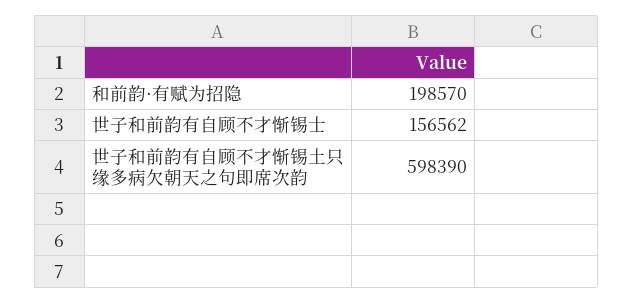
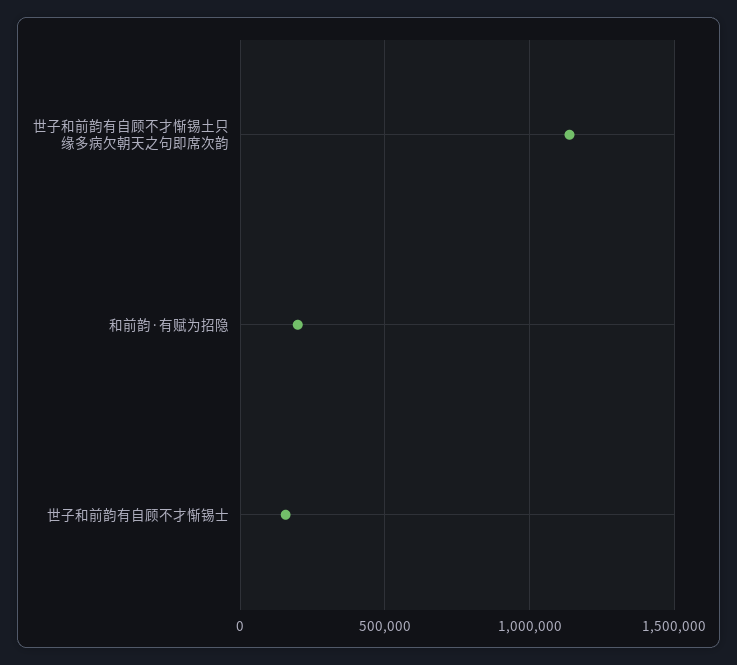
世子和前韵有自顾不才惭锡土只缘多病欠朝天之句即席次韵: 598390 -> 1150000

